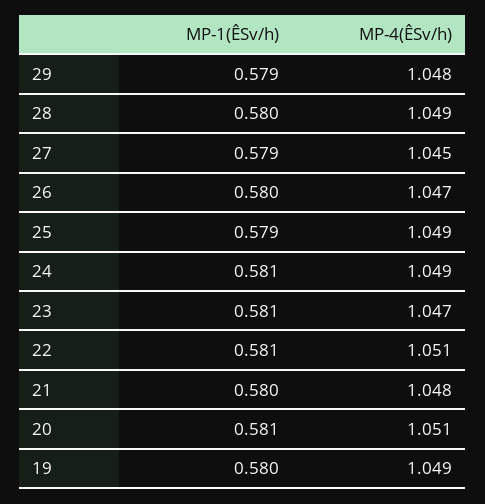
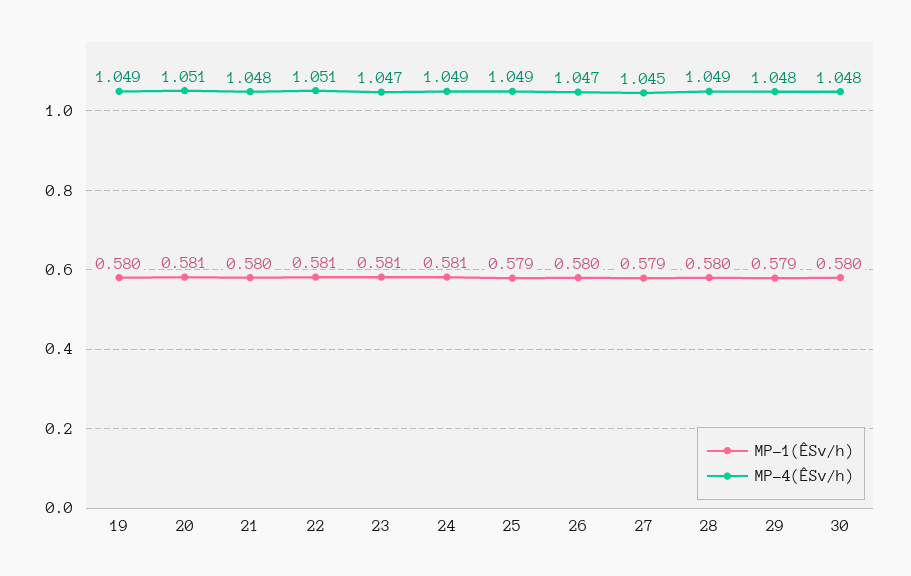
MP-1(ÊSv/h), 30: none -> 0.58
MP-4(ÊSv/h), 30: none -> 1.048

